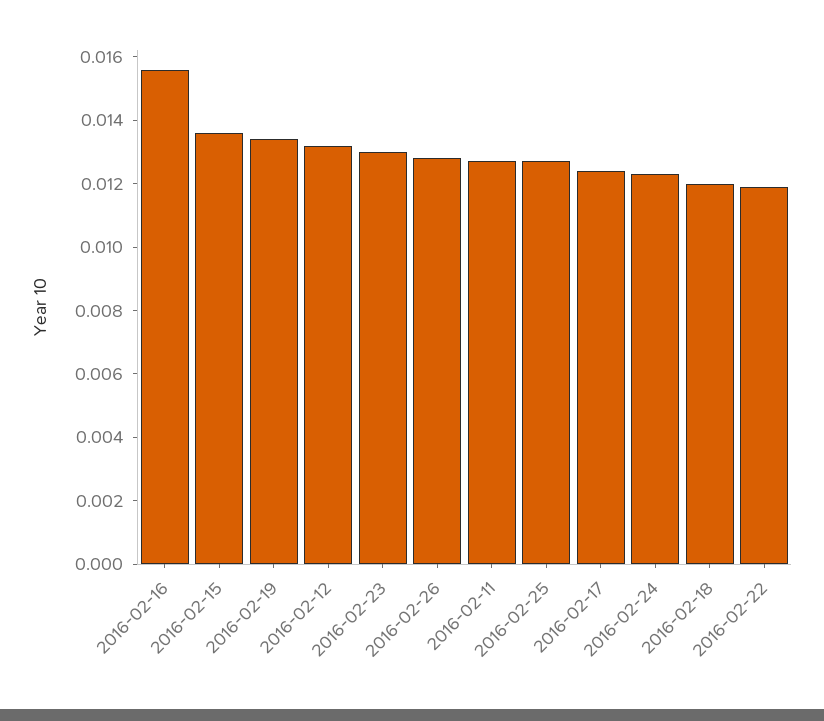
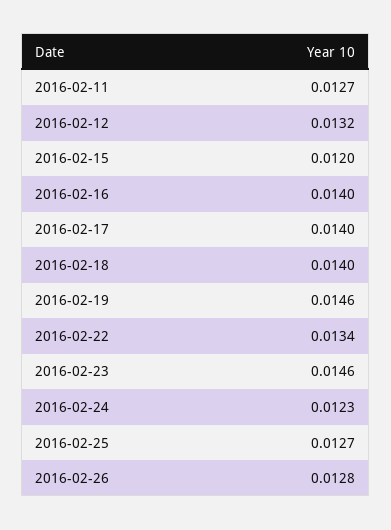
2016-02-16: 0.0155 -> 0.014
2016-02-15: 0.0135 -> 0.012
2016-02-19: 0.0135 -> 0.0146
2016-02-23: 0.013 -> 0.0146
2016-02-17: 0.0125 -> 0.014
2016-02-18: 0.012 -> 0.014
2016-02-22: 0.012 -> 0.0134

